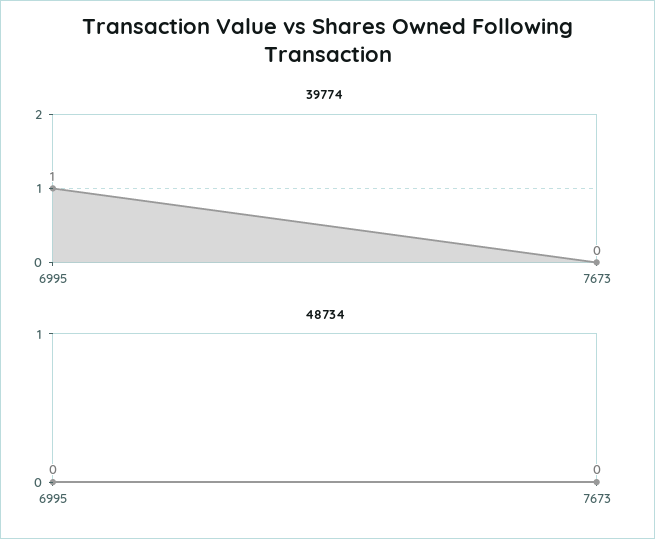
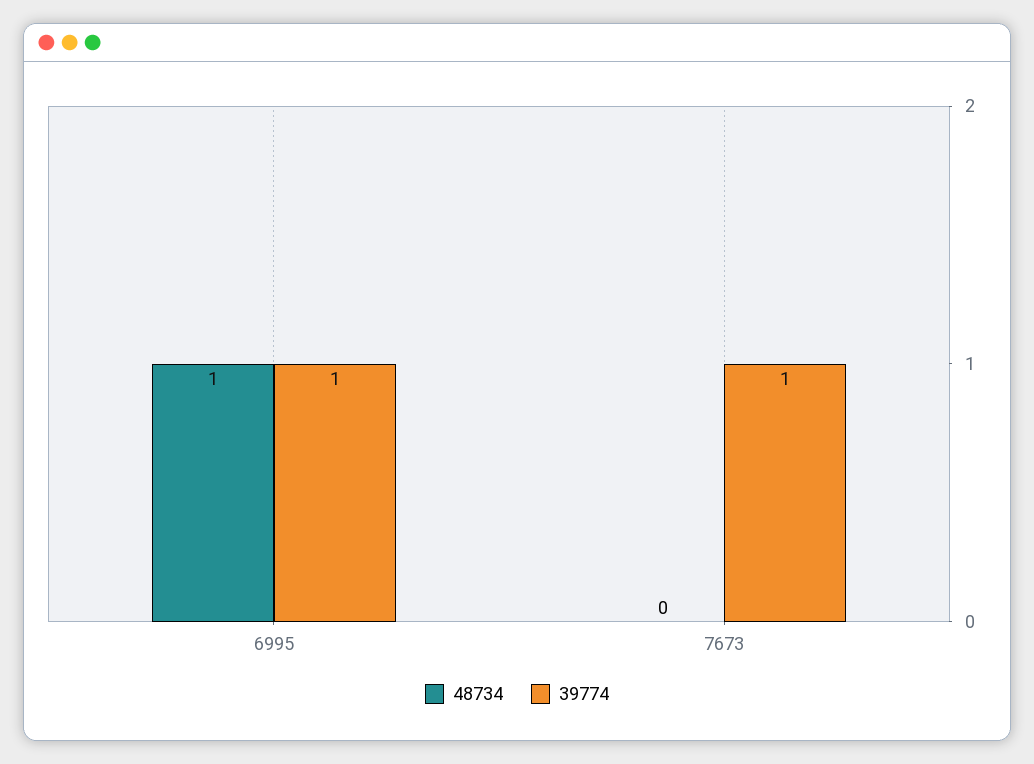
39774, 7673: 0 -> 1
48734, 6995: 0 -> 1

